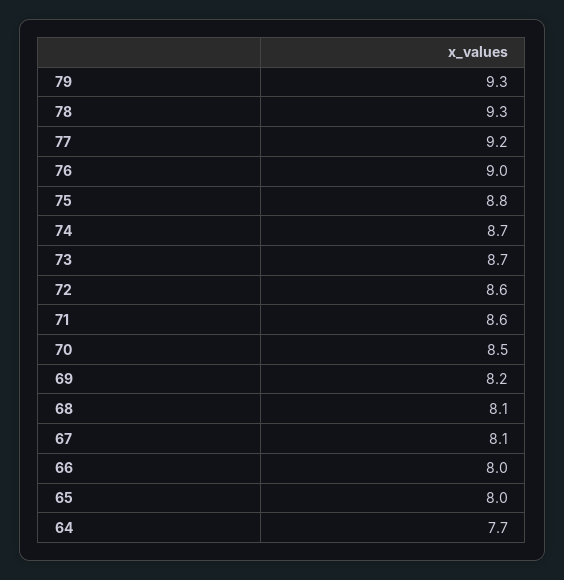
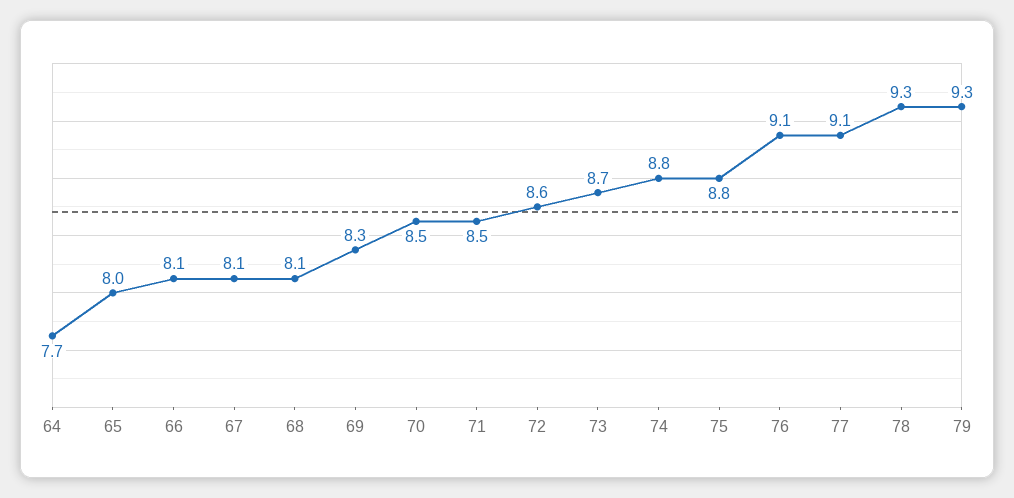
77: 9.2 -> 9.1
76: 9 -> 9.1
74: 8.7 -> 8.8
71: 8.6 -> 8.5
69: 8.2 -> 8.3
66: 8 -> 8.1

